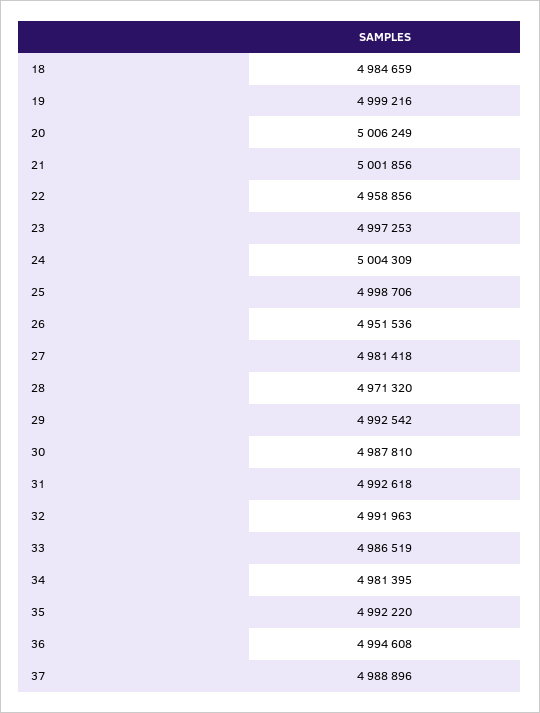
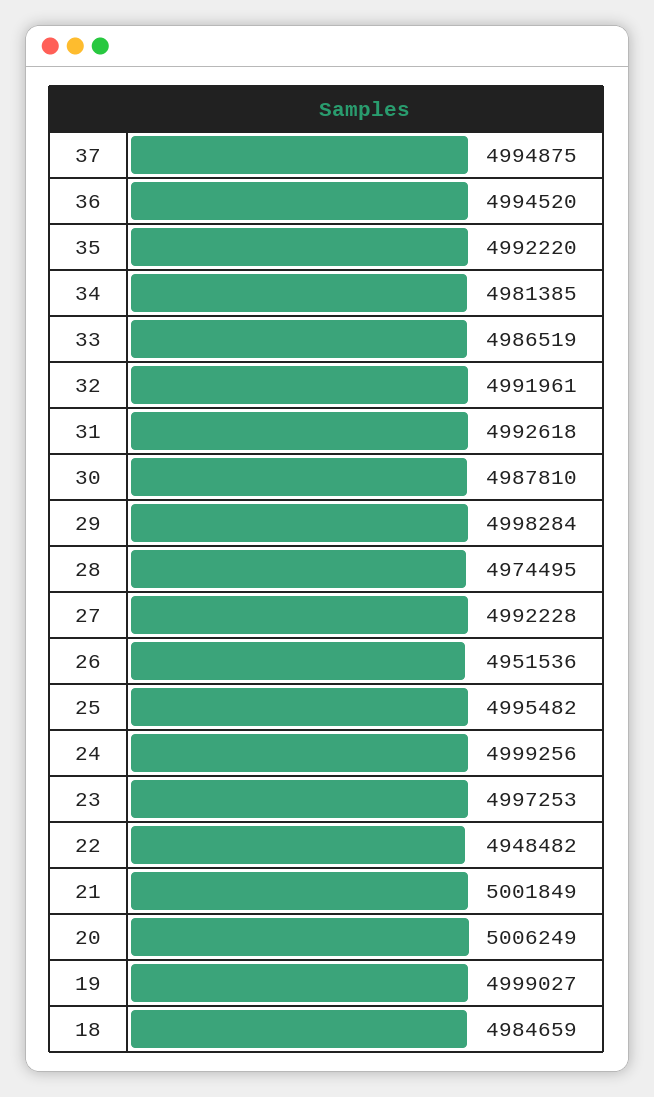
19: 4999216 -> 4999027
21: 5001856 -> 5001849
22: 4958856 -> 4948482
24: 5004309 -> 4999256
25: 4998706 -> 4995482
27: 4981418 -> 4992228
28: 4971320 -> 4974495
29: 4992542 -> 4998284
32: 4991963 -> 4991961
34: 4981395 -> 4981385
36: 4994608 -> 4994520
37: 4988896 -> 4994875

